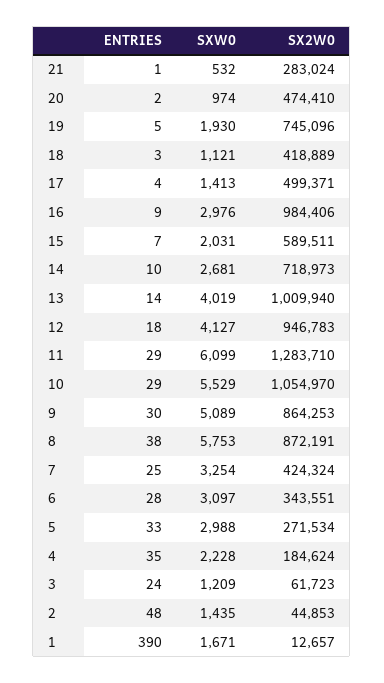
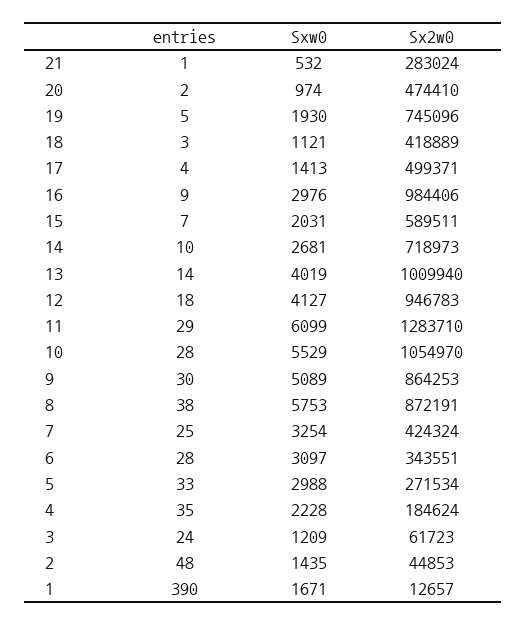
ENTRIES, 10: 29 -> 28

